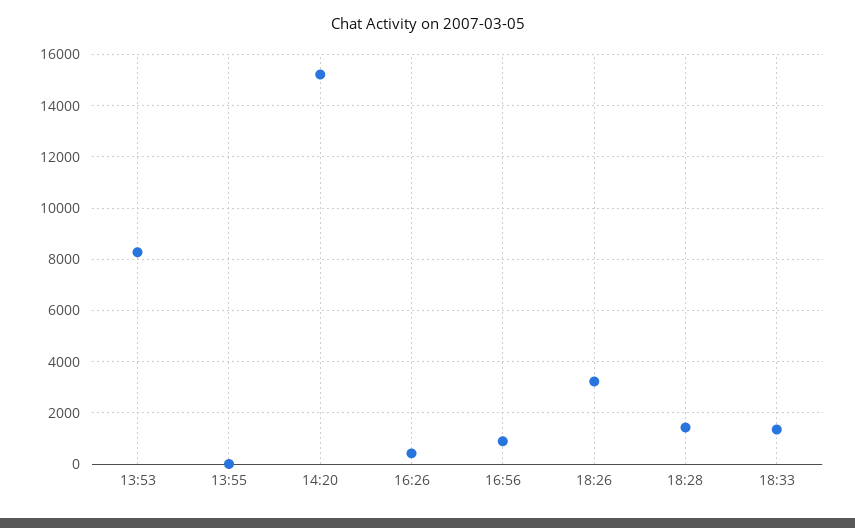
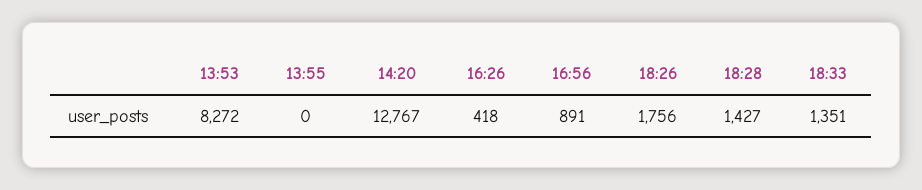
14:20: 15250 -> 12767
18:26: 3250 -> 1756

